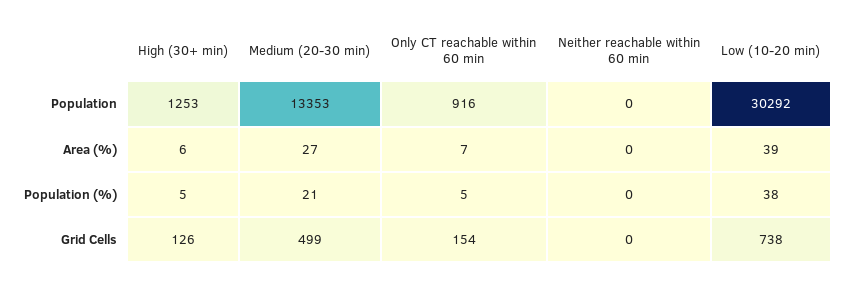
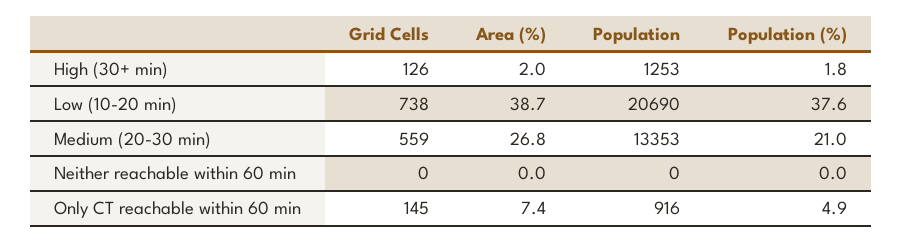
Low (10-20 min), Population: 30292 -> 20690
High (30+ min), Area (%): 6 -> 2
High (30+ min), Population (%): 5 -> 1.8
Medium (20-30 min), Grid Cells: 499 -> 559
Only CT reachable within 60 min, Grid Cells: 154 -> 145

